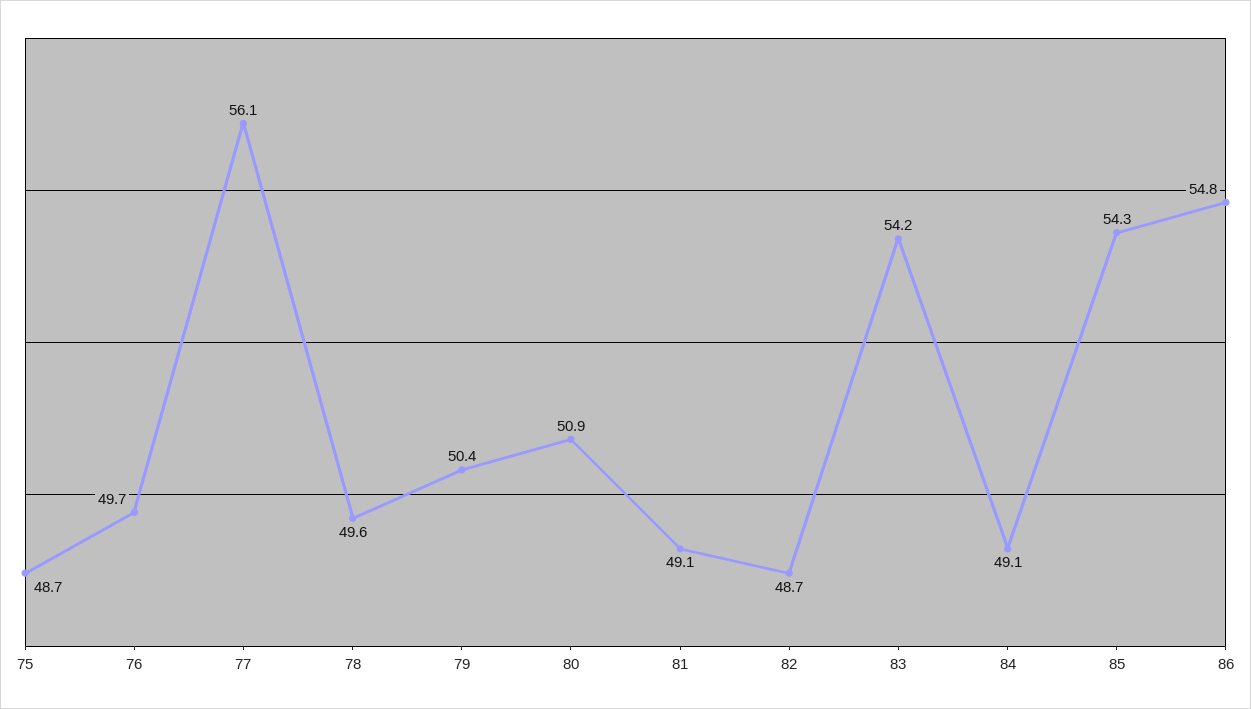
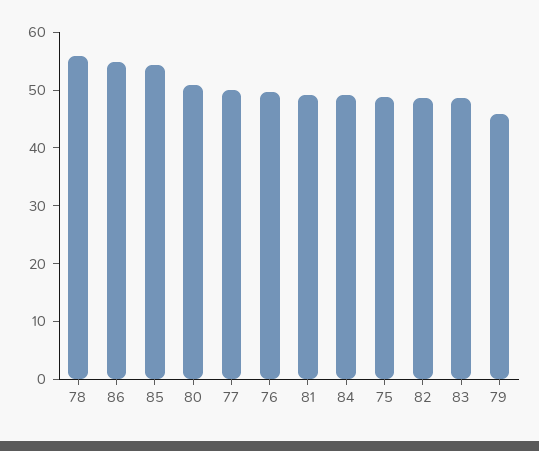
77: 56.1 -> 50
78: 49.6 -> 56
79: 50.4 -> 46
83: 54.2 -> 48

